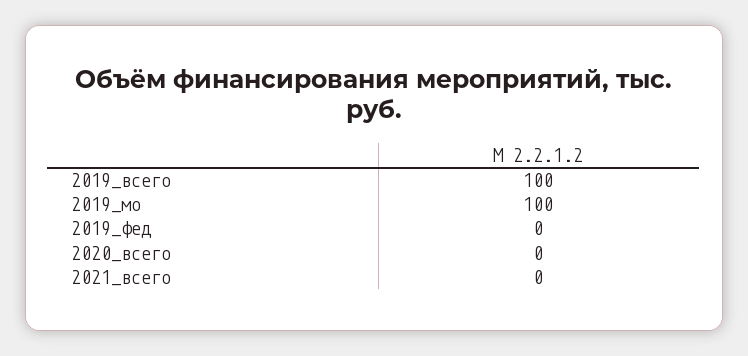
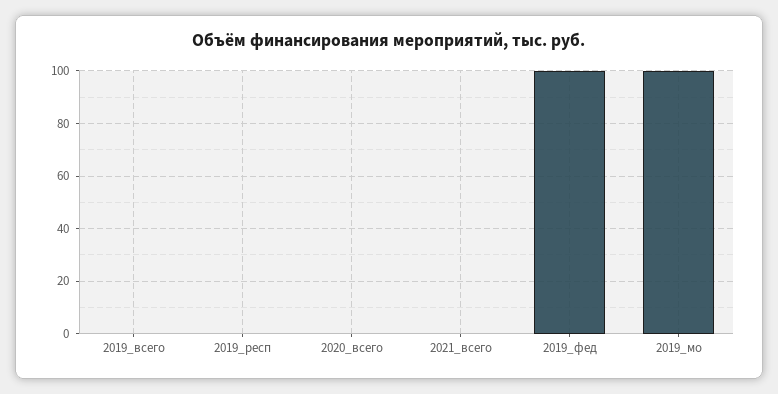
2019_всего: 100 -> 0
2019_фед: 0 -> 100
2019_респ: none -> 0

